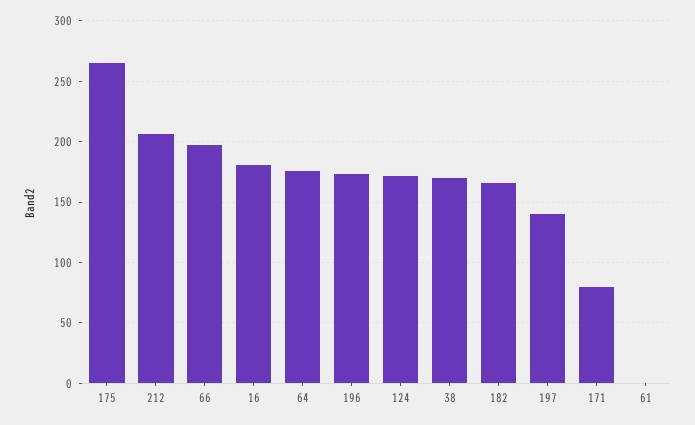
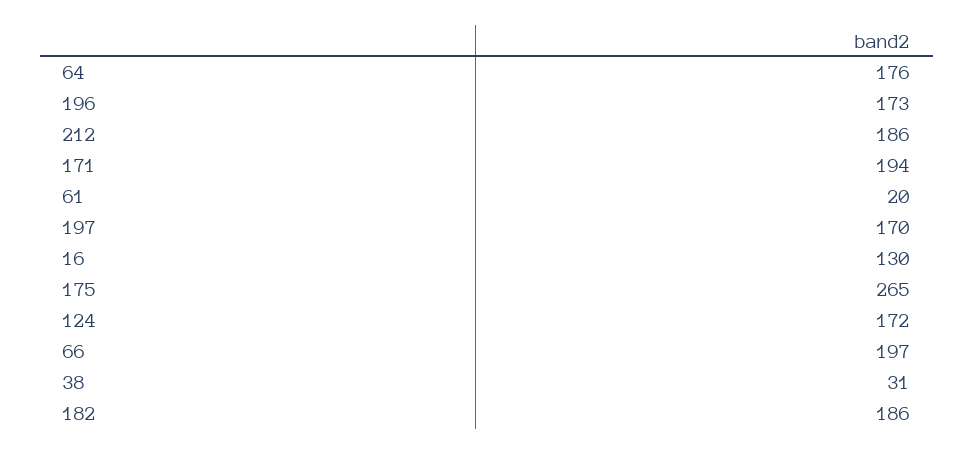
212: 205 -> 186
16: 180 -> 130
38: 170 -> 31
182: 165 -> 186
197: 140 -> 170
171: 80 -> 194
61: 0 -> 20

